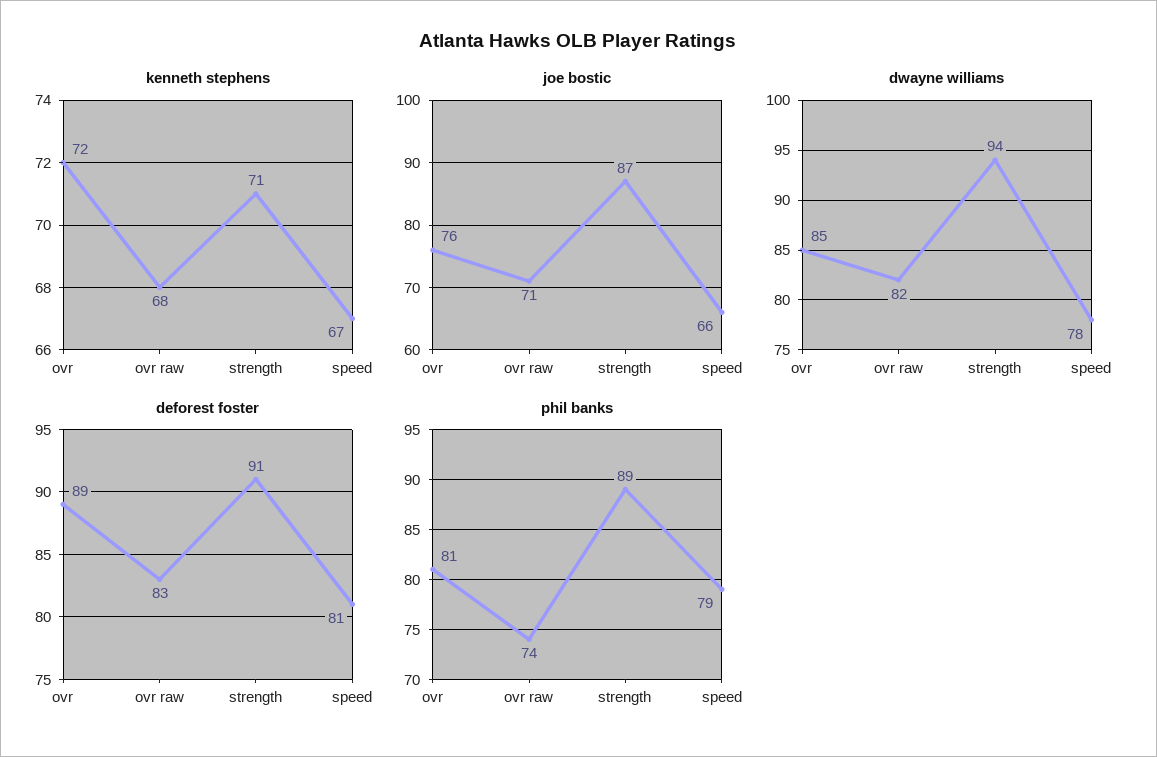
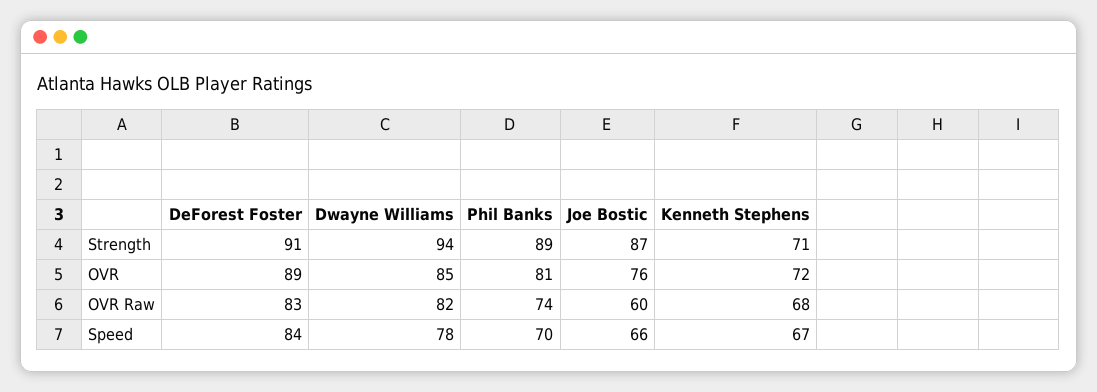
joe bostic, ovr raw: 71 -> 60
deforest foster, speed: 81 -> 84
phil banks, speed: 79 -> 70

